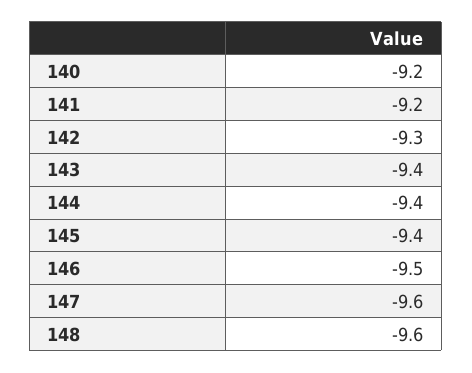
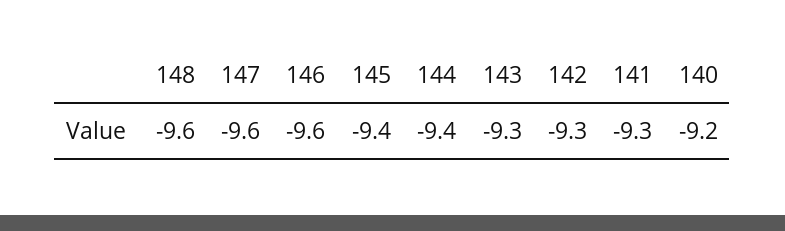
141: -9.2 -> -9.3
143: -9.4 -> -9.3
146: -9.5 -> -9.6

